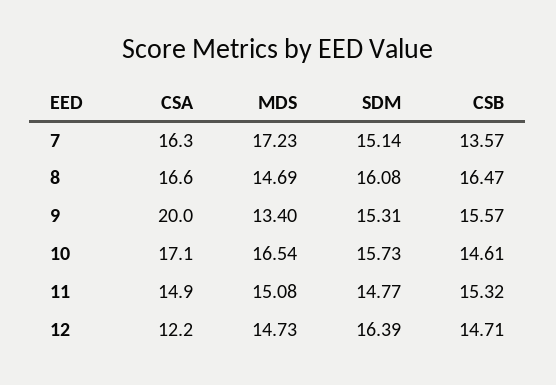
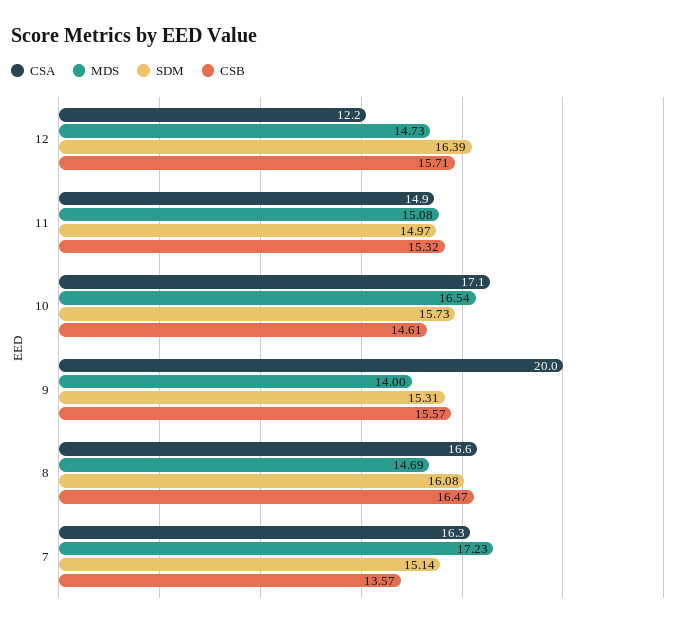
MDS, 9: 13.4 -> 14
SDM, 11: 14.77 -> 14.97
CSB, 12: 14.71 -> 15.71

